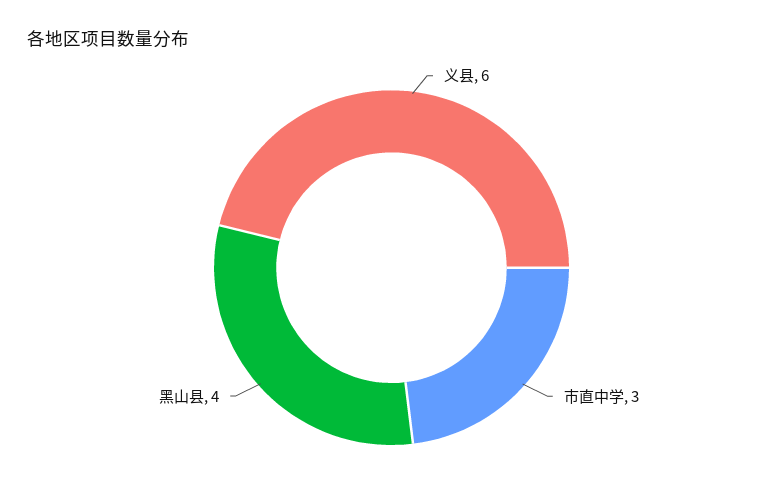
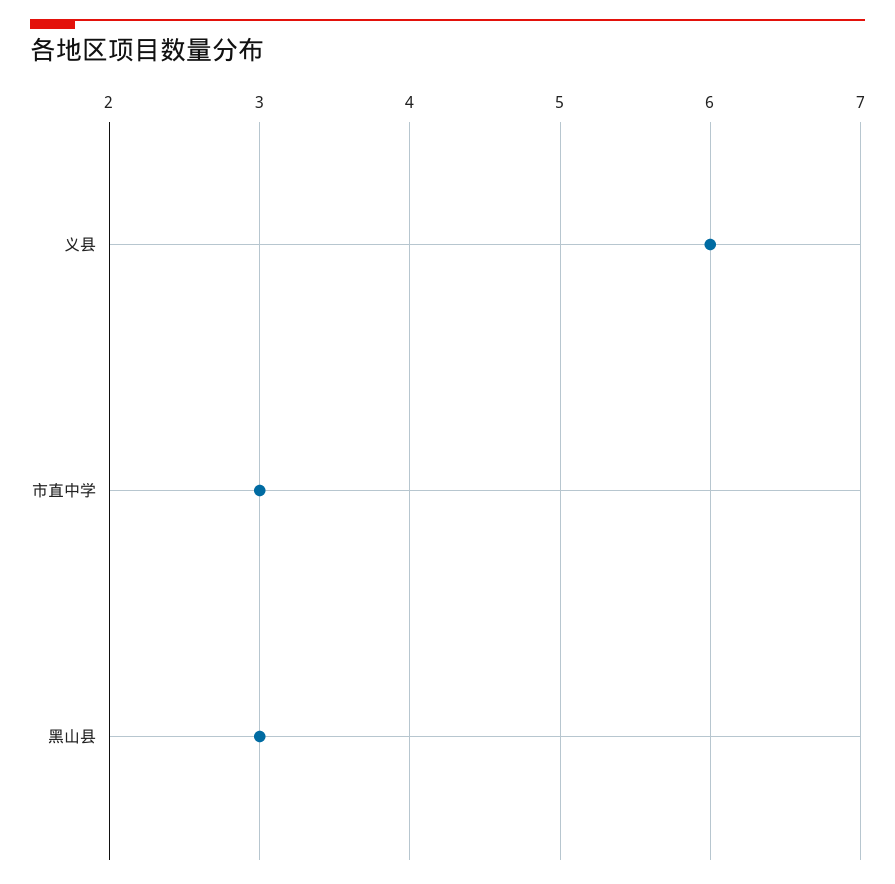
黑山县: 4 -> 3

